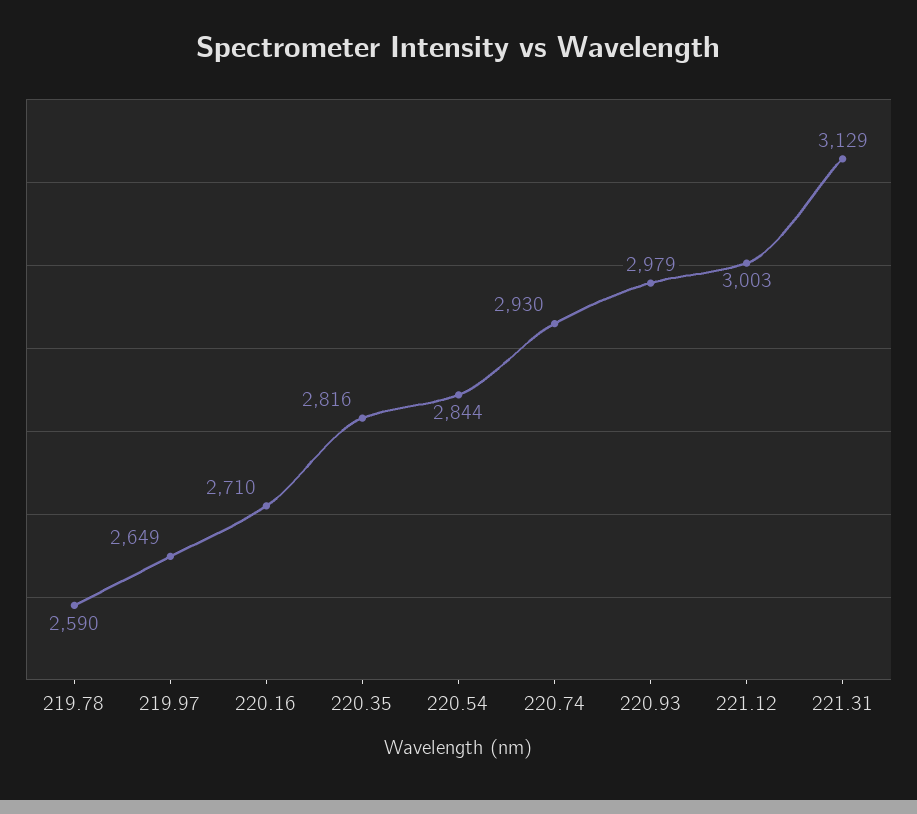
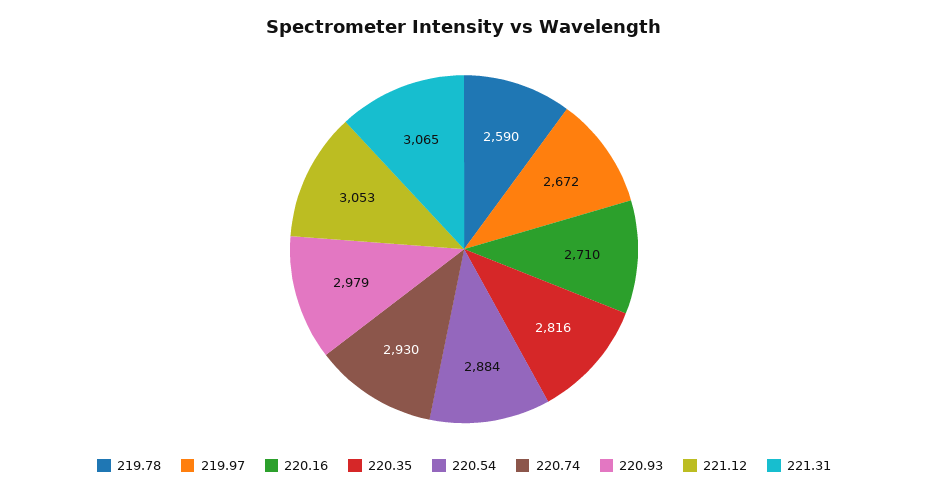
219.97: 2649 -> 2672
220.54: 2844 -> 2884
221.12: 3003 -> 3053
221.31: 3129 -> 3065

